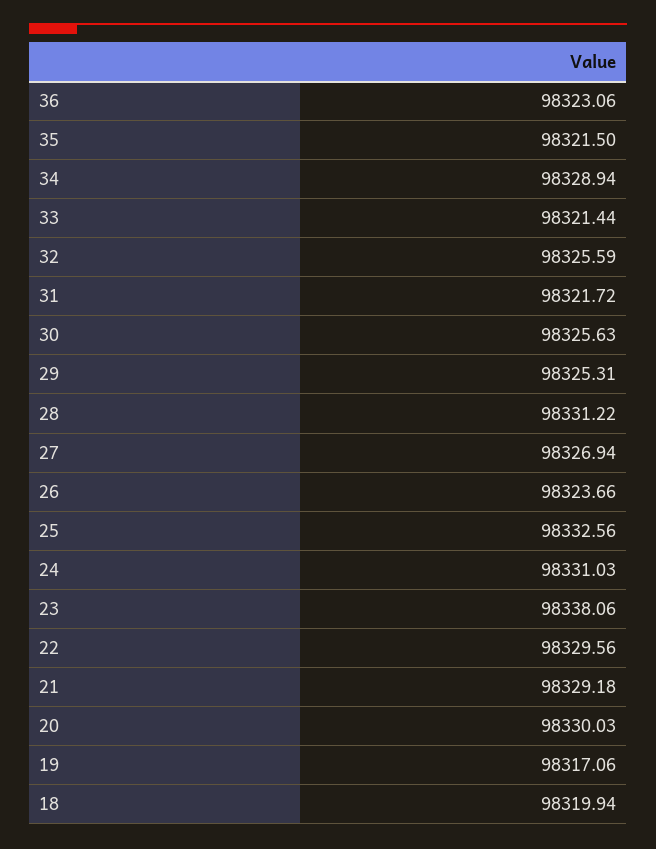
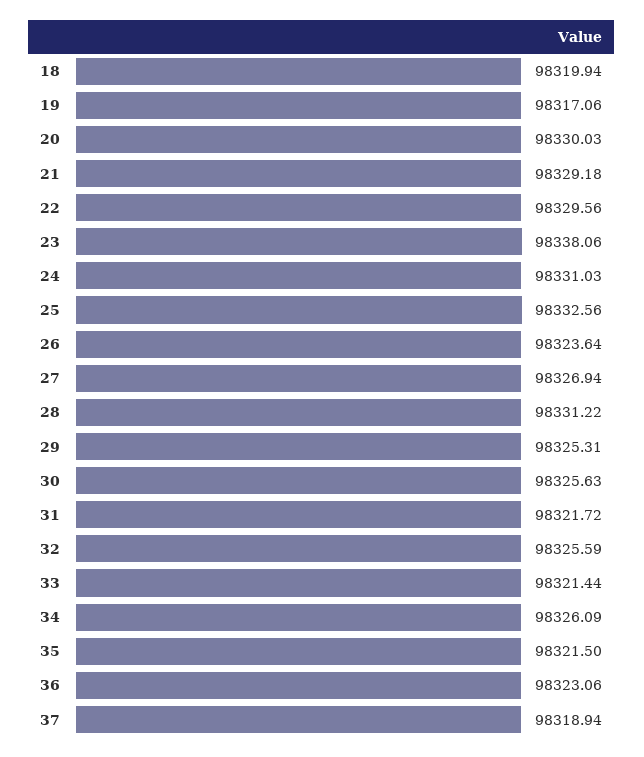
34: 98328.94 -> 98326.09
26: 98323.66 -> 98323.64
37: none -> 98318.94

